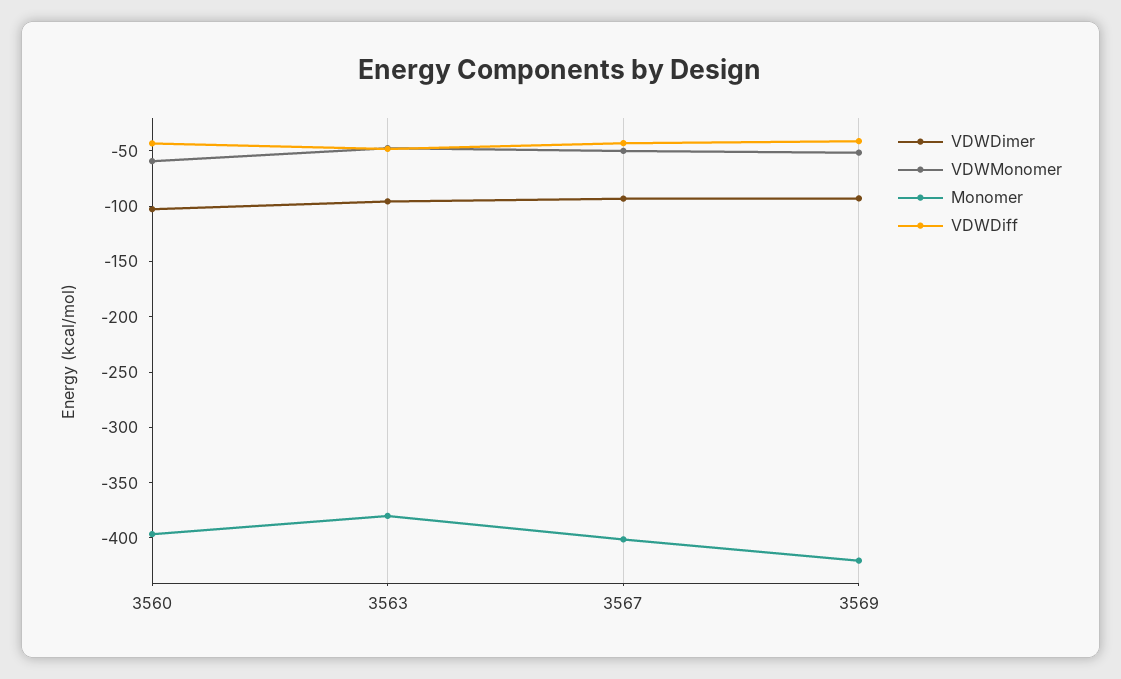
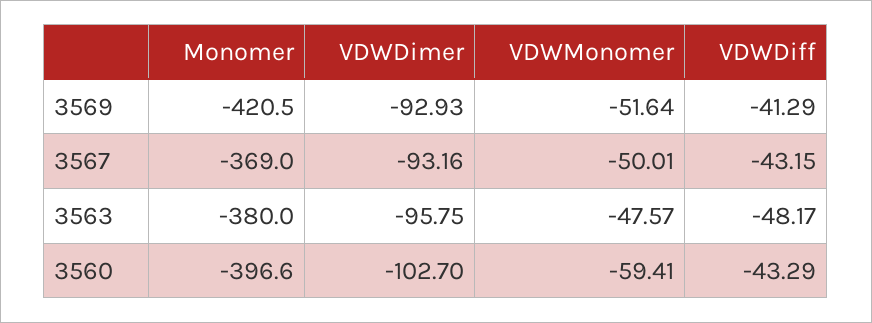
Monomer, 3567: -400 -> -369

